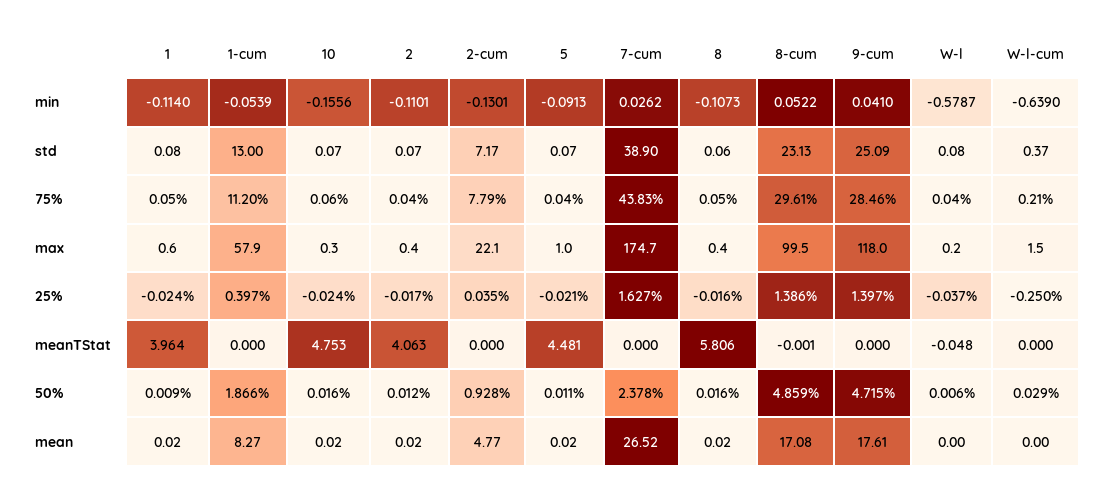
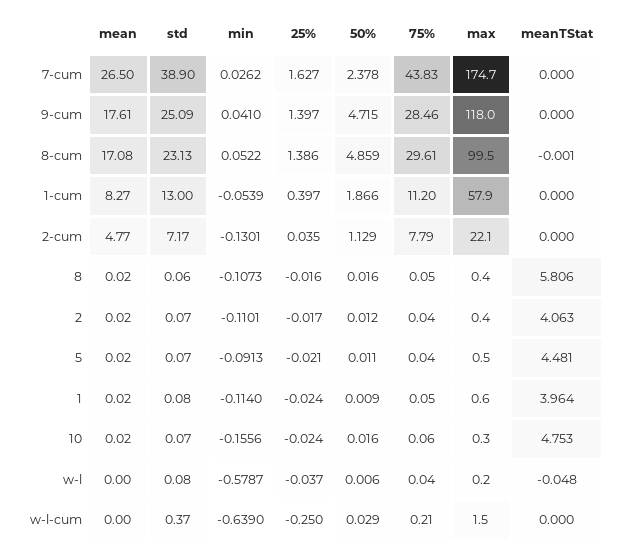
5, max: 1 -> 0.5
2-cum, 50%: 0.928 -> 1.129
7-cum, mean: 26.52 -> 26.5

